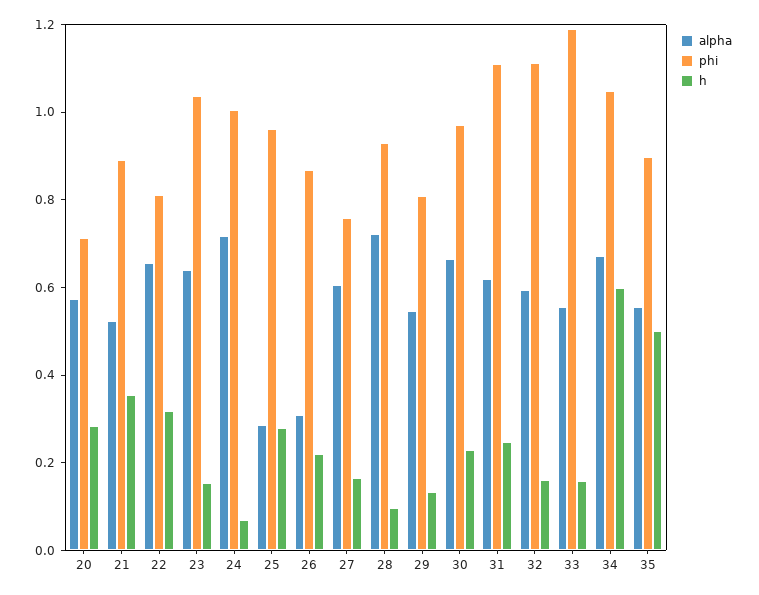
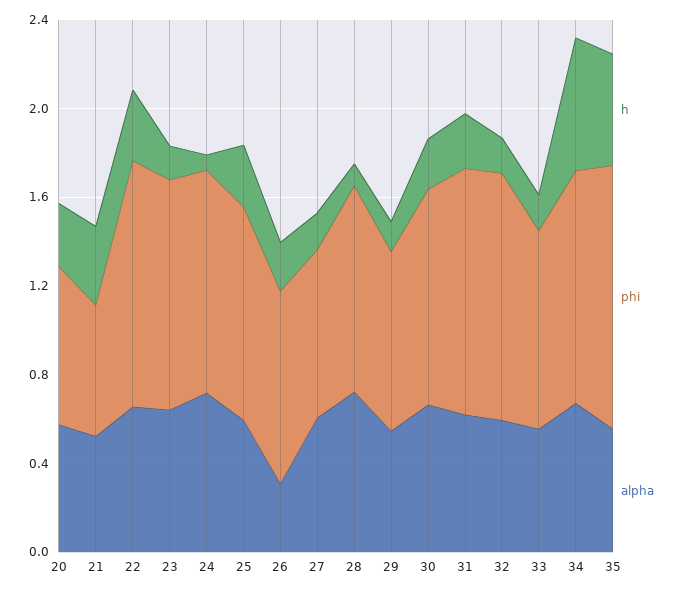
phi, 21: 0.9 -> 0.6
phi, 22: 0.8 -> 1.1
alpha, 25: 0.3 -> 0.6
phi, 33: 1.2 -> 0.9
phi, 35: 0.9 -> 1.2

